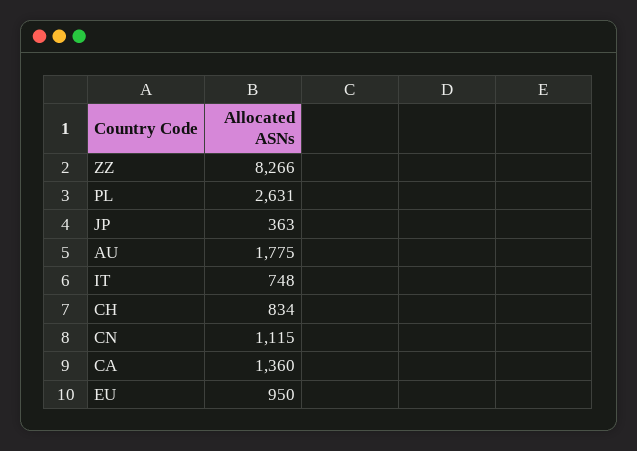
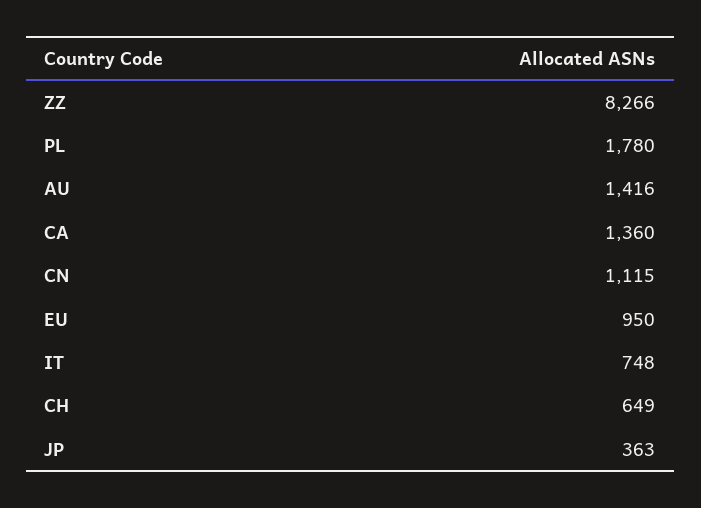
PL: 2631 -> 1780
AU: 1775 -> 1416
CH: 834 -> 649

